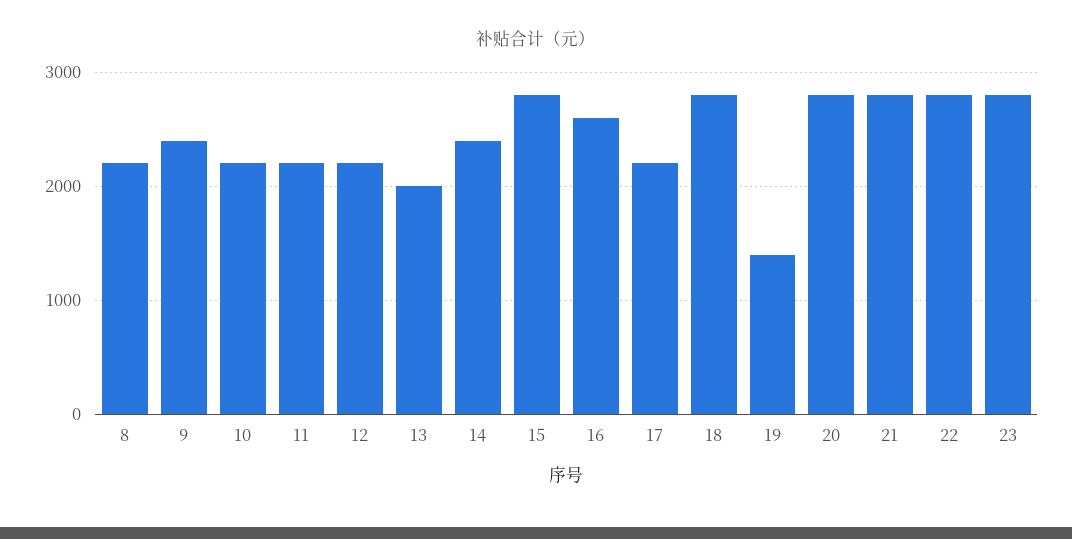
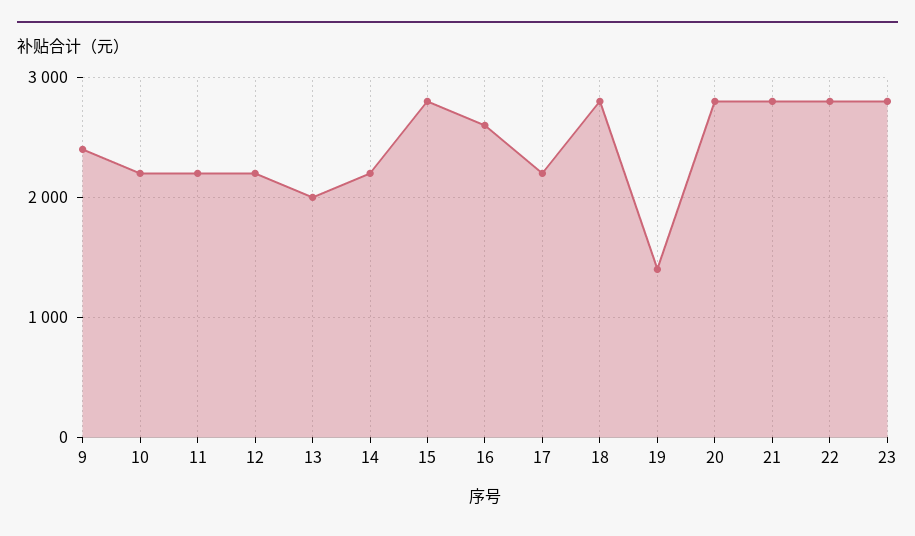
8: 2200 -> none
14: 2400 -> 2200

